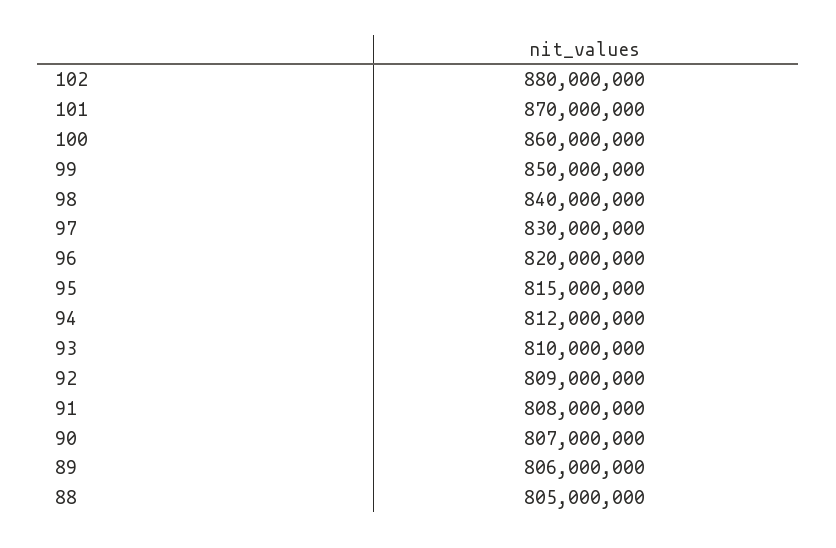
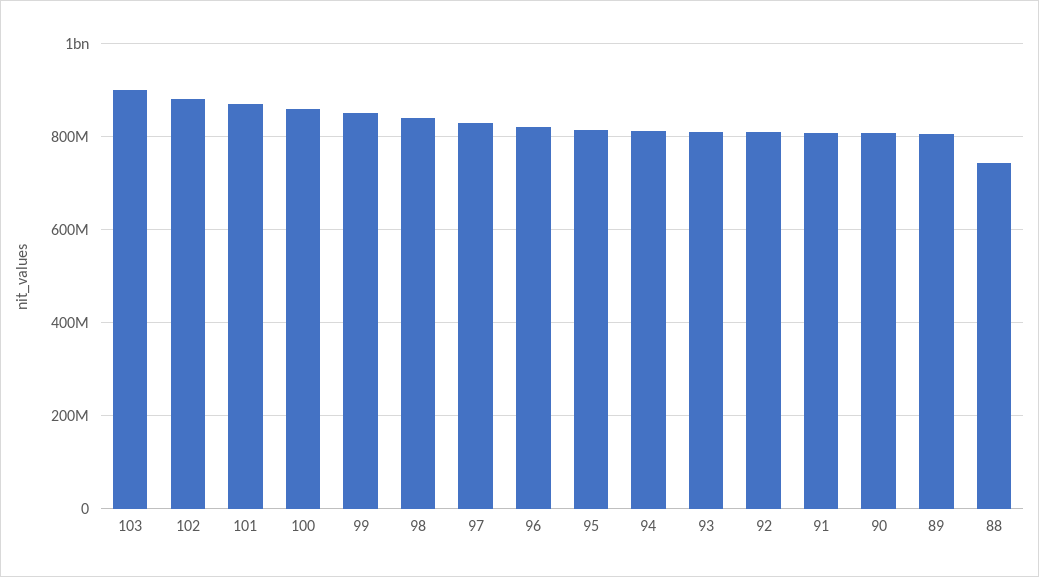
88: 805000000 -> 740000000
103: none -> 900000000

